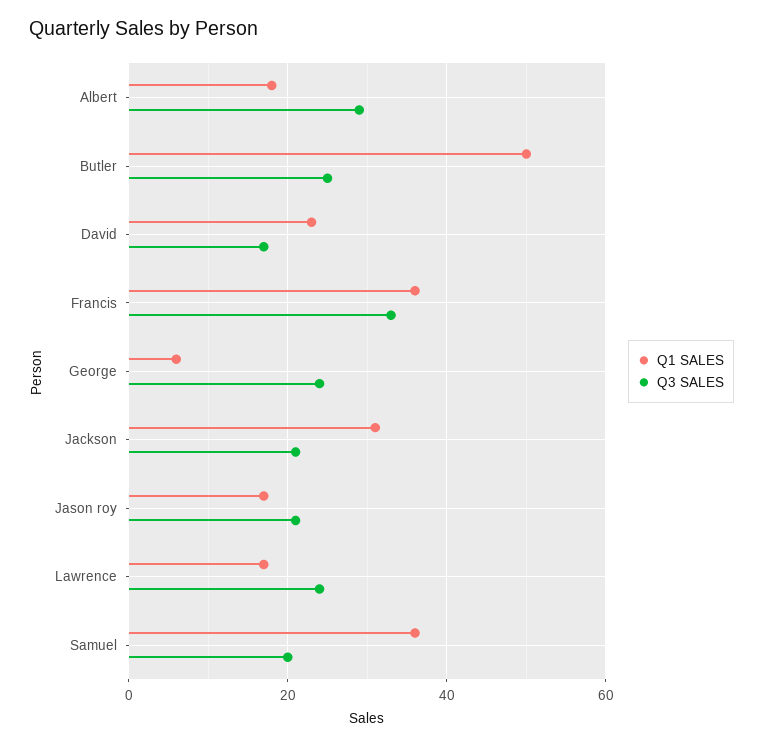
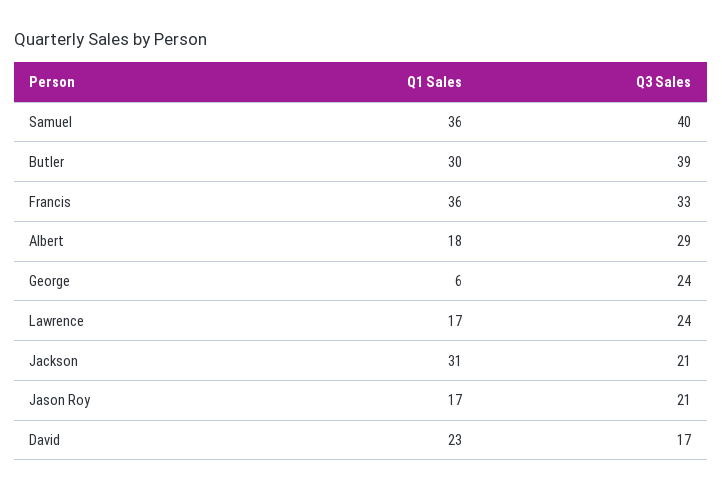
Q1 SALES, Butler: 50 -> 30
Q3 SALES, Butler: 25 -> 39
Q3 SALES, Samuel: 20 -> 40

